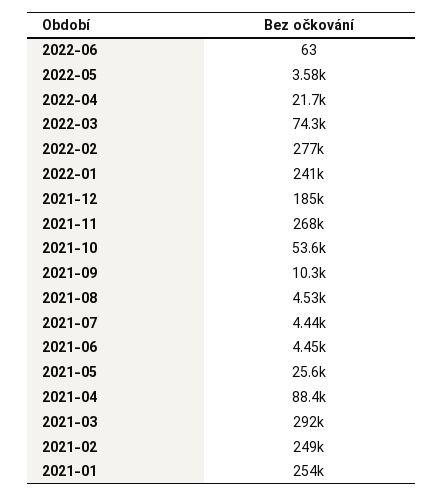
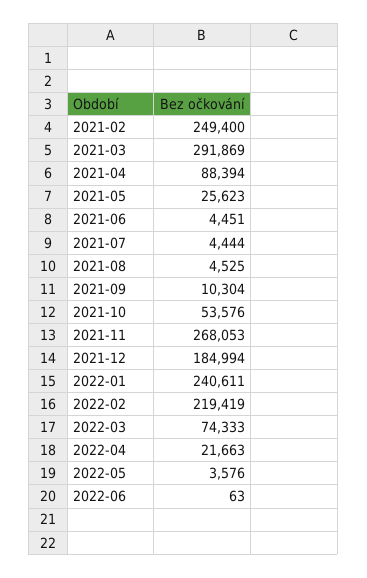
2022-02: 277000 -> 219419
2021-01: 254000 -> none

